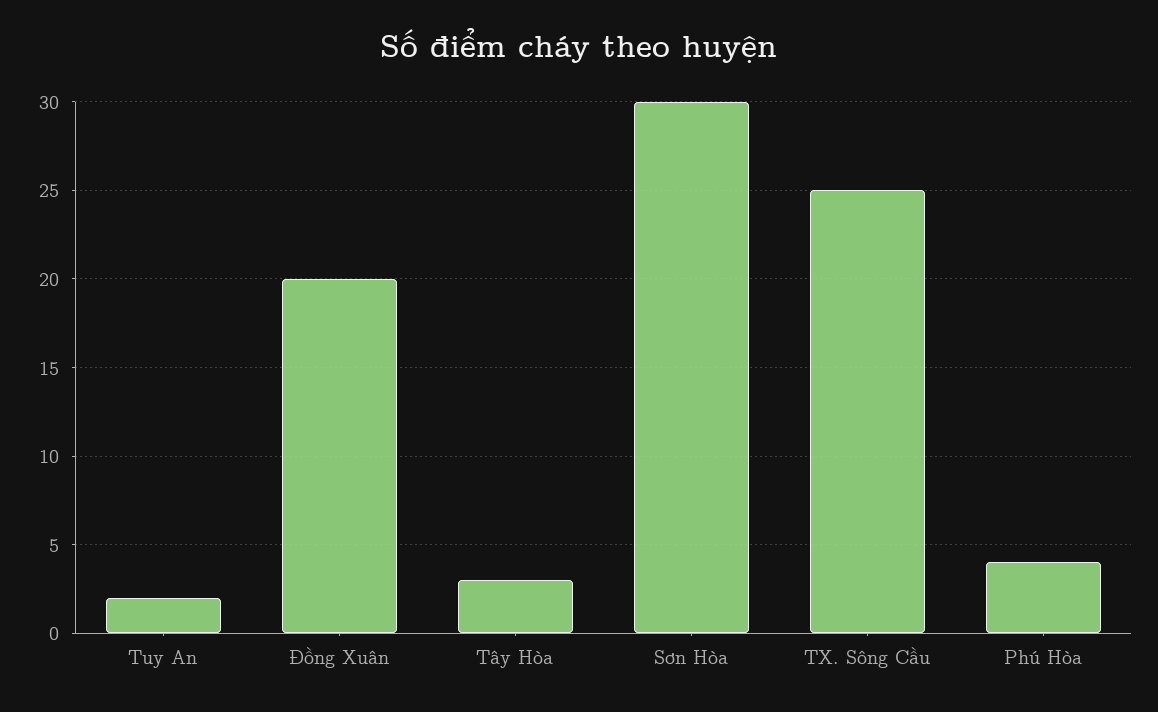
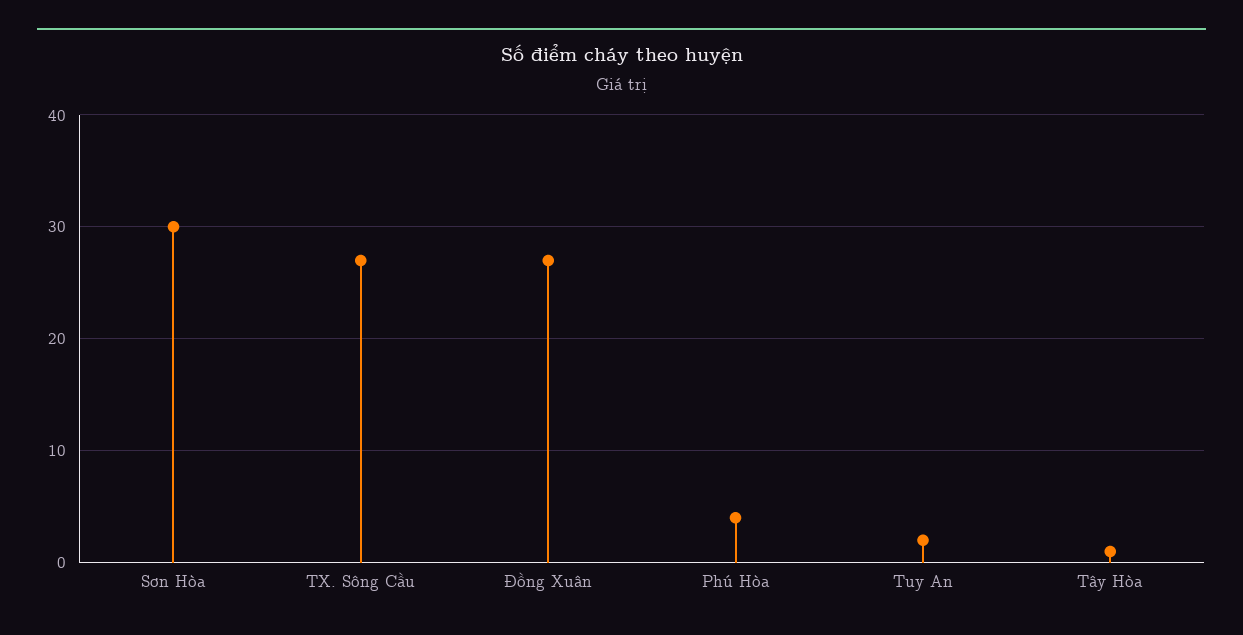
Đồng Xuân: 20 -> 27
Tây Hòa: 3 -> 1
TX. Sông Cầu: 25 -> 27

